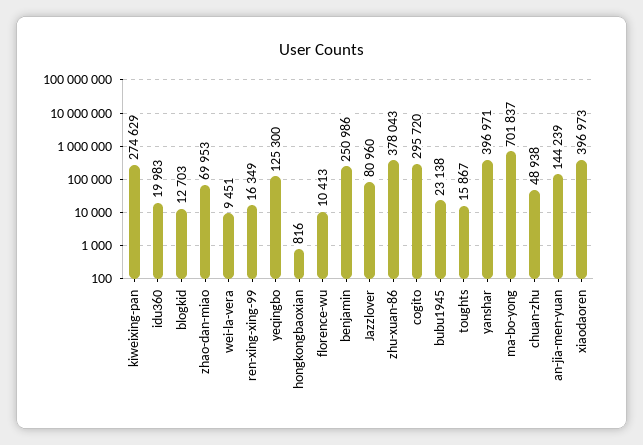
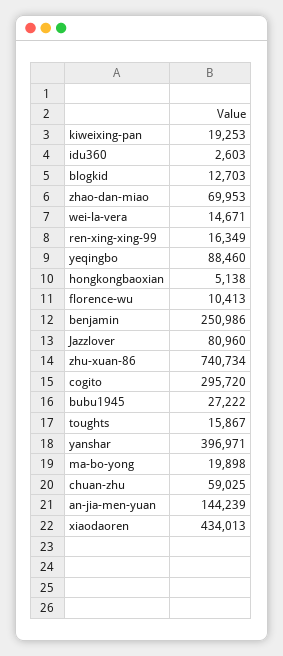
kiweixing-pan: 274629 -> 19253
idu360: 19983 -> 2603
wei-la-vera: 9451 -> 14671
yeqingbo: 125300 -> 88460
hongkongbaoxian: 816 -> 5138
zhu-xuan-86: 378043 -> 740734
bubu1945: 23138 -> 27222
ma-bo-yong: 701837 -> 19898
chuan-zhu: 48938 -> 59025
xiaodaoren: 396973 -> 434013

